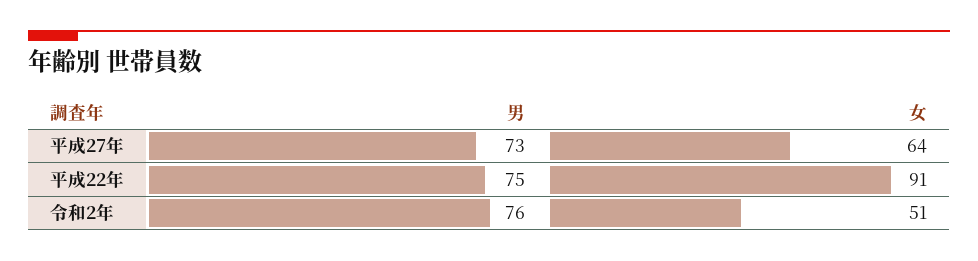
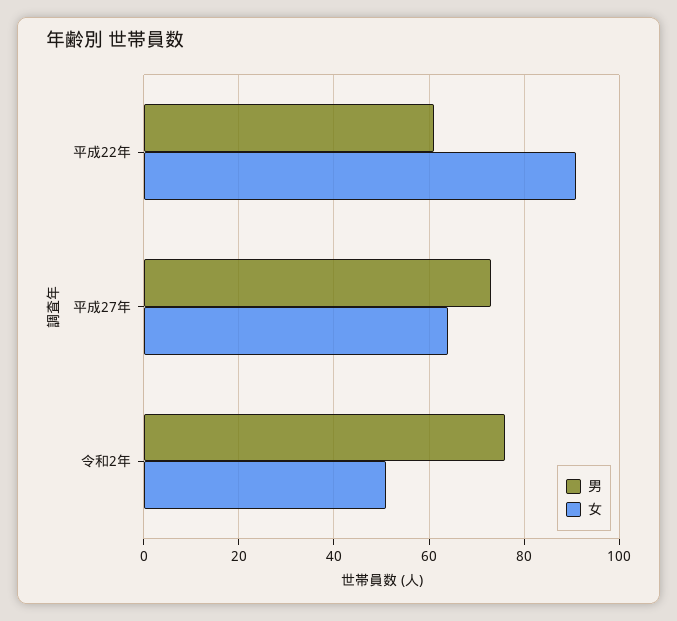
男, 平成22年: 75 -> 60

